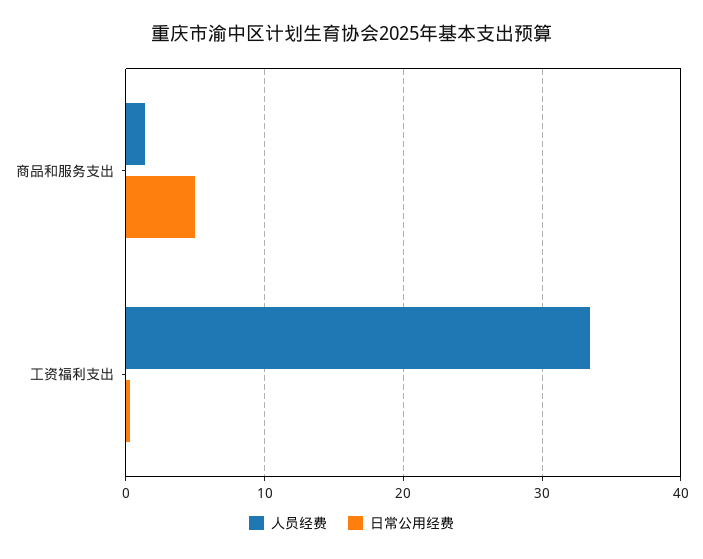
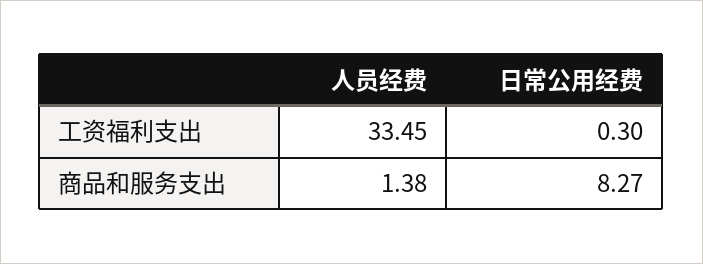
日常公用经费, 商品和服务支出: 5 -> 8.27

